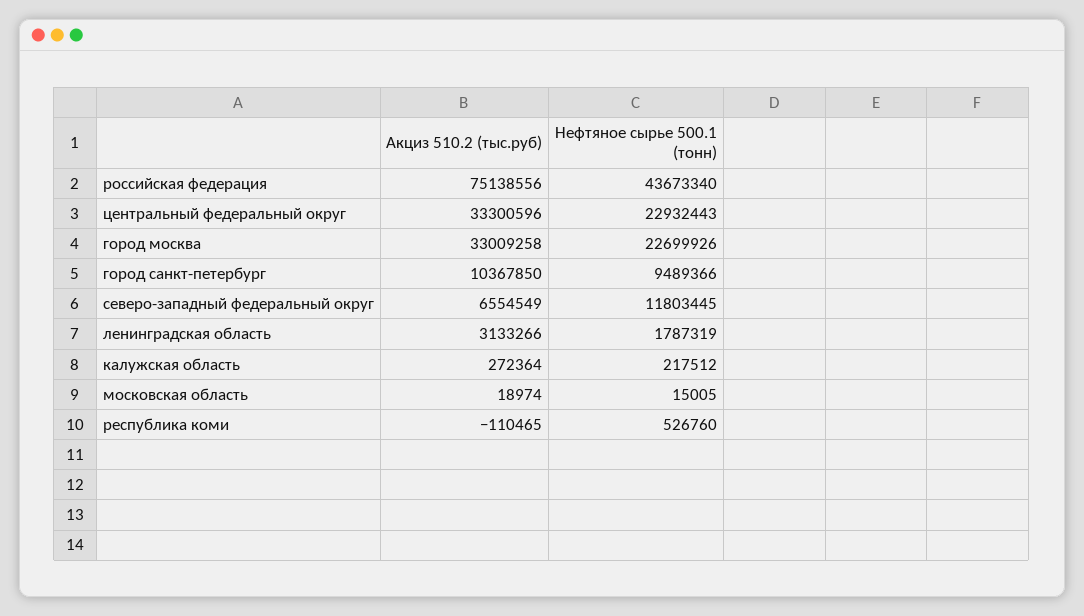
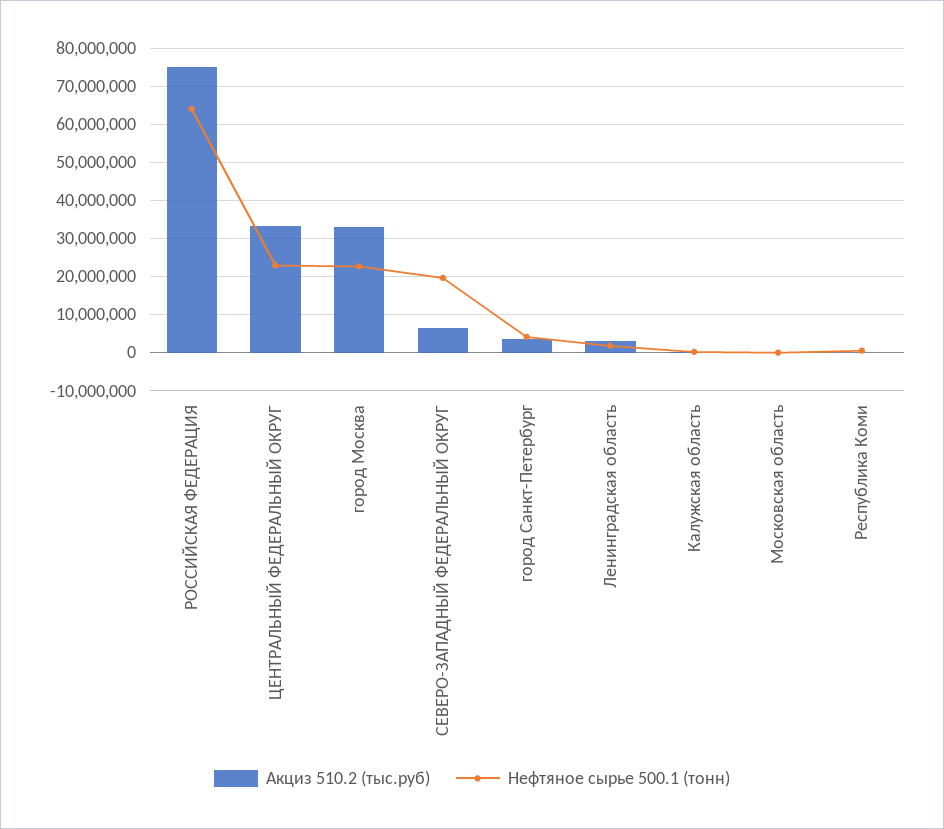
Нефтяное сырье 500.1 (тонн), российская федерация: 43673340 -> 64000000
Акциз 510.2 (тыс.руб), город санкт-петербург: 10367850 -> 4000000
Нефтяное сырье 500.1 (тонн), город санкт-петербург: 9489366 -> 4000000
Нефтяное сырье 500.1 (тонн), северо-западный федеральный округ: 11803445 -> 20000000

